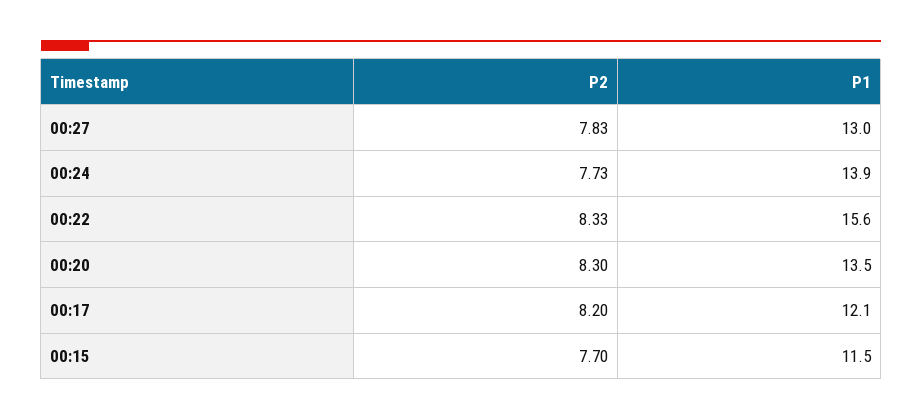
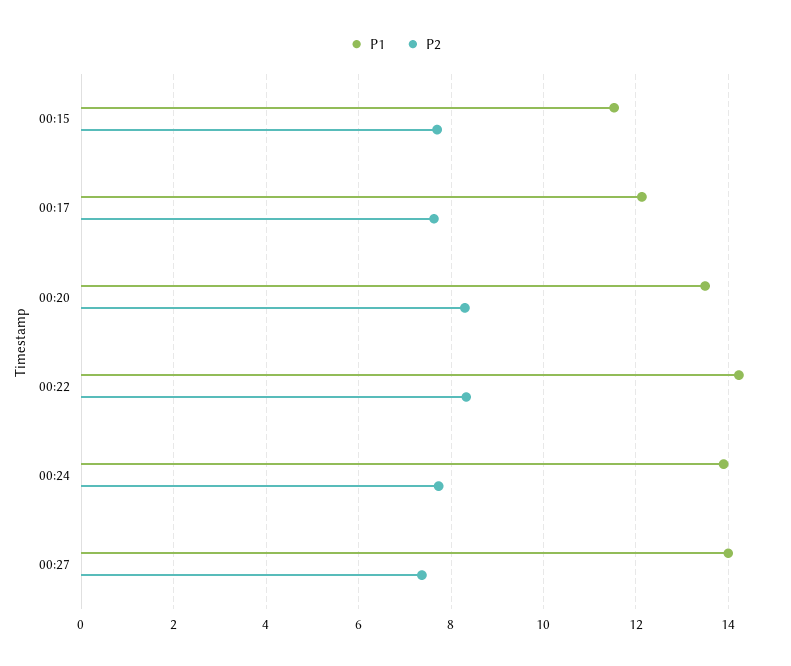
P2, 00:27: 7.83 -> 7.4
P1, 00:27: 13 -> 14
P1, 00:22: 15.6 -> 14.2
P2, 00:17: 8.2 -> 7.6

